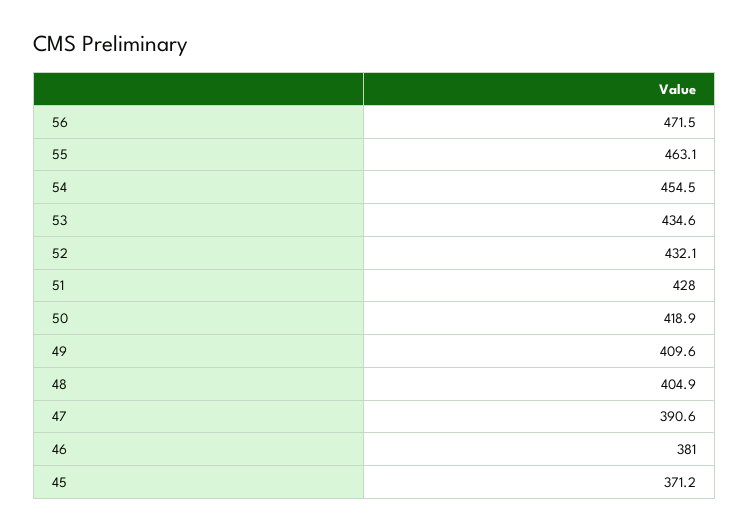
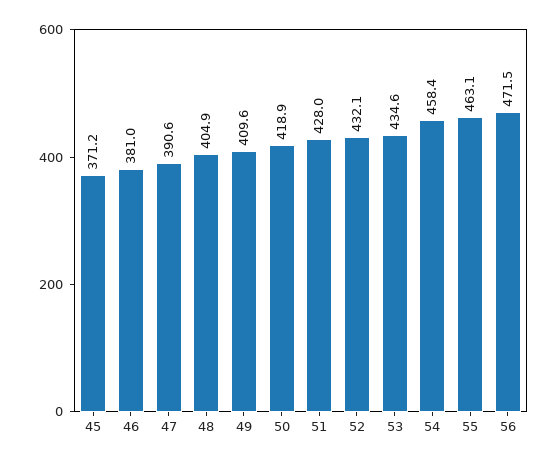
54: 454.5 -> 458.4

